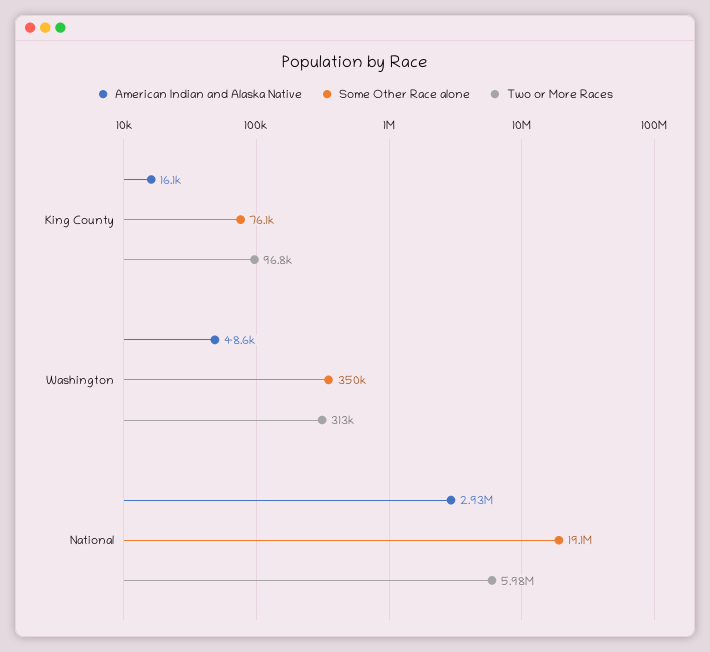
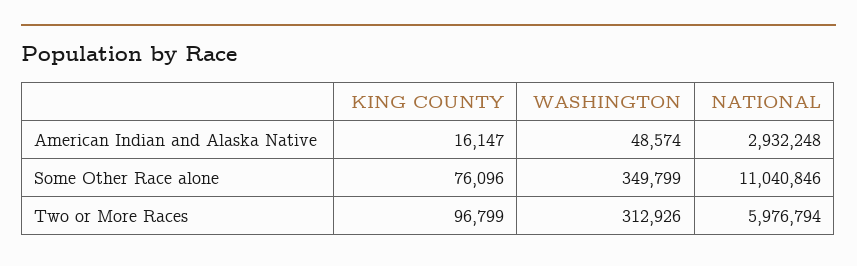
Some Other Race alone, National: 19100000 -> 11040846

